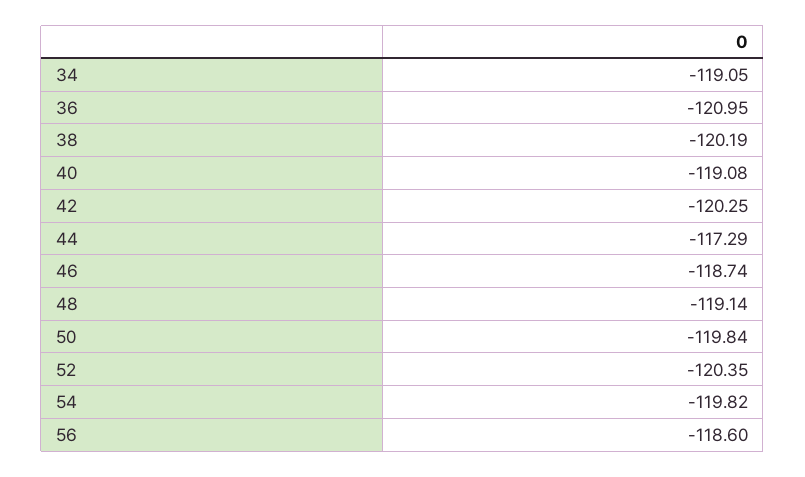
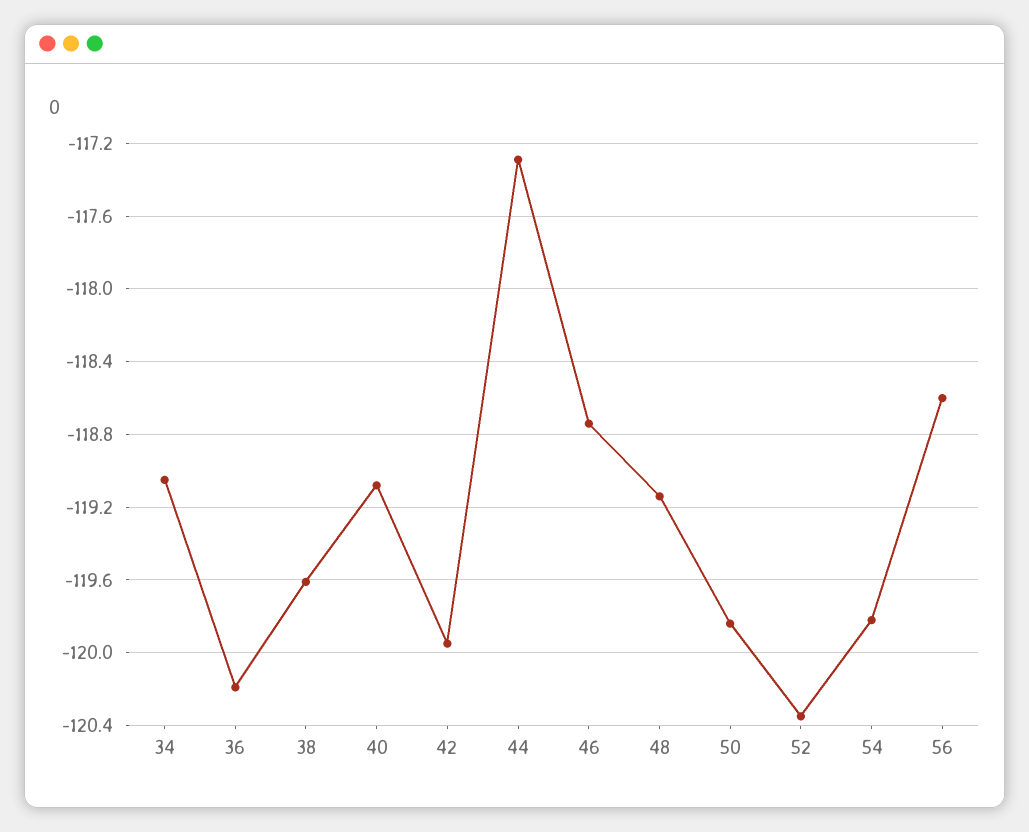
36: -120.95 -> -120.2
38: -120.19 -> -119.6
42: -120.25 -> -119.95

